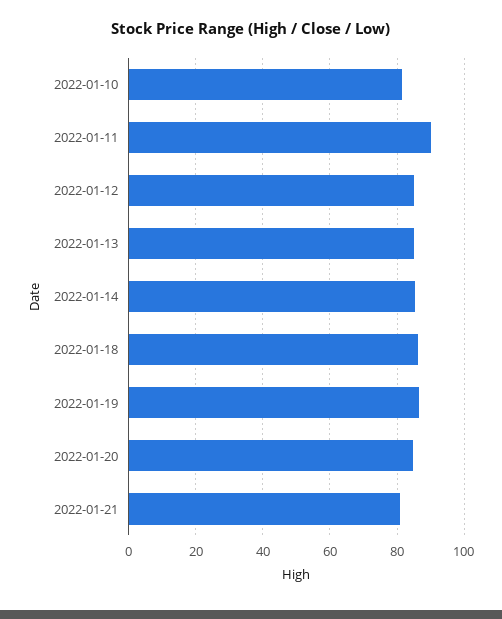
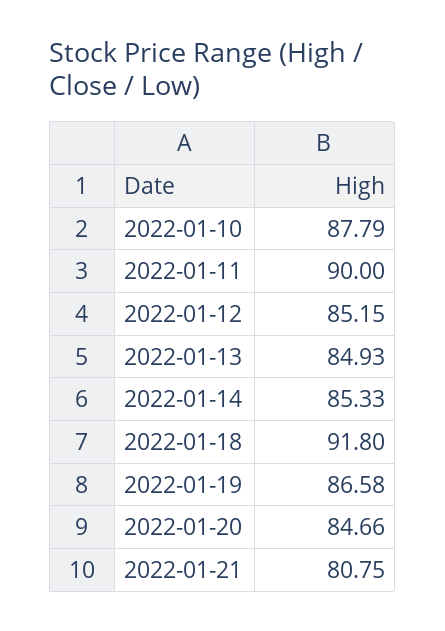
2022-01-10: 82 -> 87.79
2022-01-18: 86 -> 91.8

